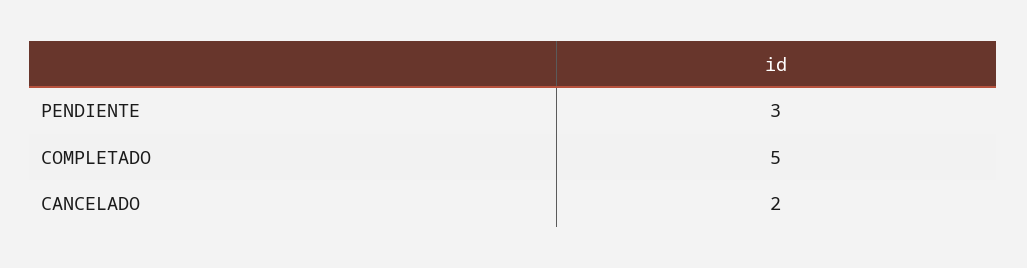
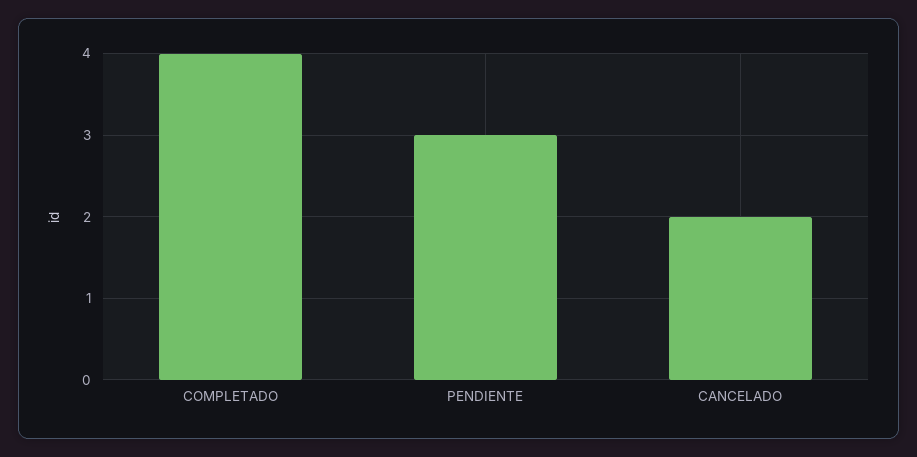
COMPLETADO: 5 -> 4

